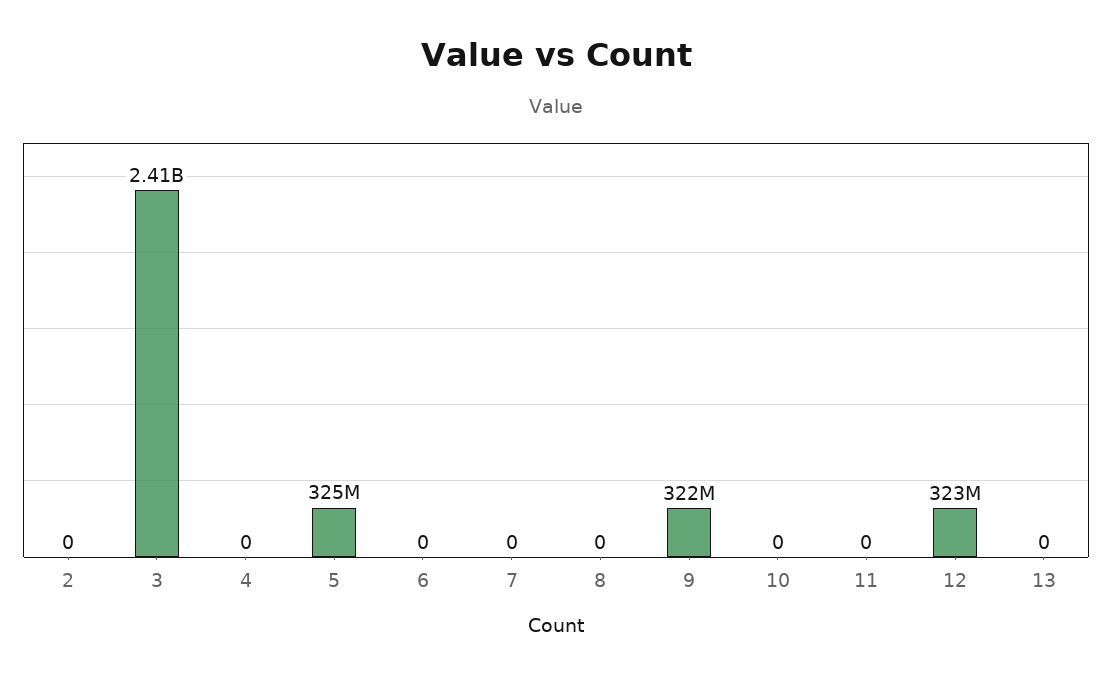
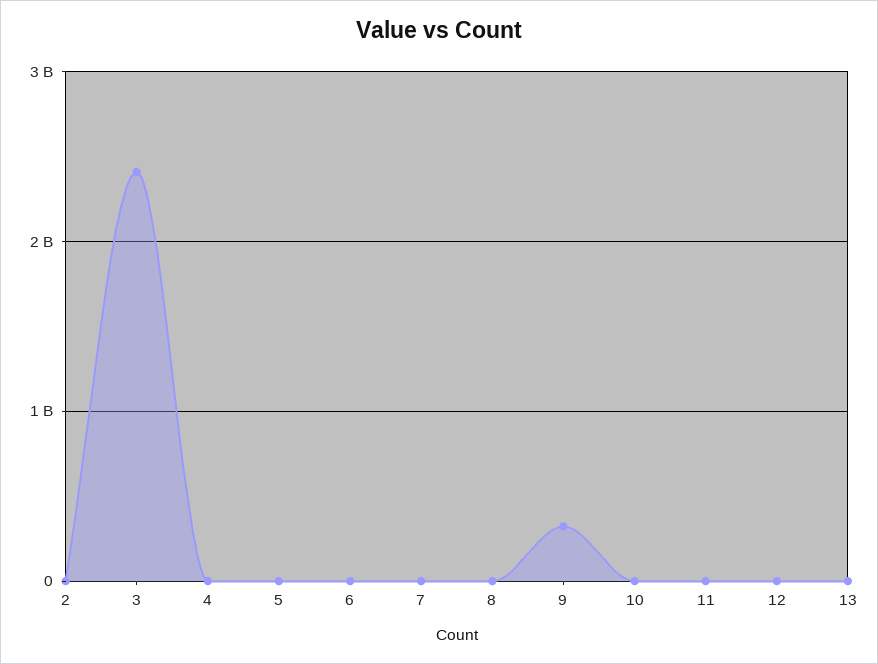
5: 325000000 -> 0
12: 323000000 -> 0

